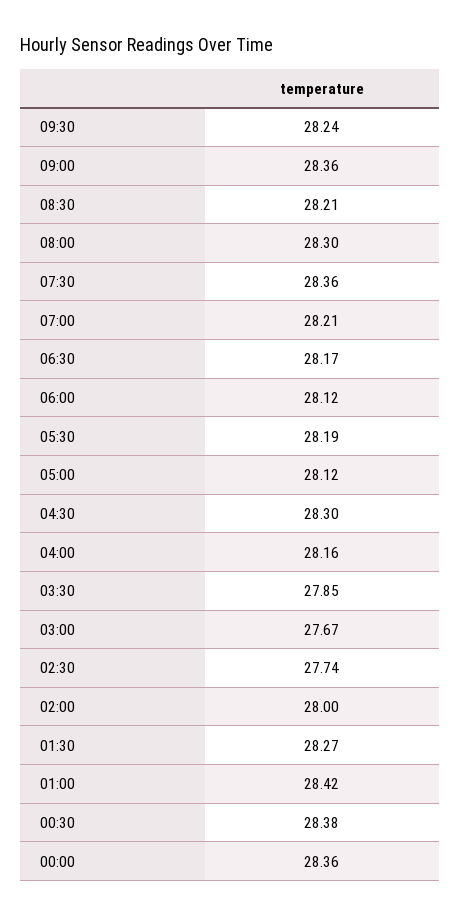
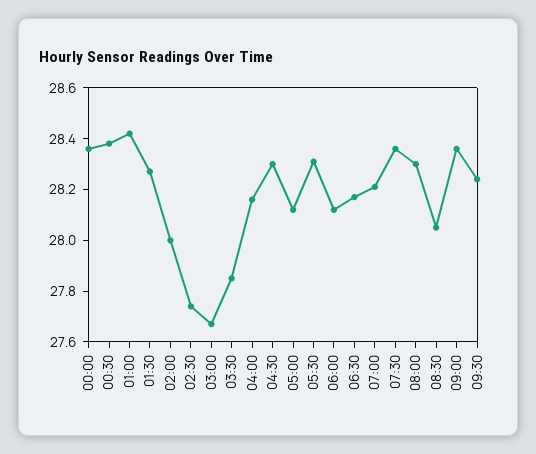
08:30: 28.21 -> 28.05
05:30: 28.19 -> 28.3

